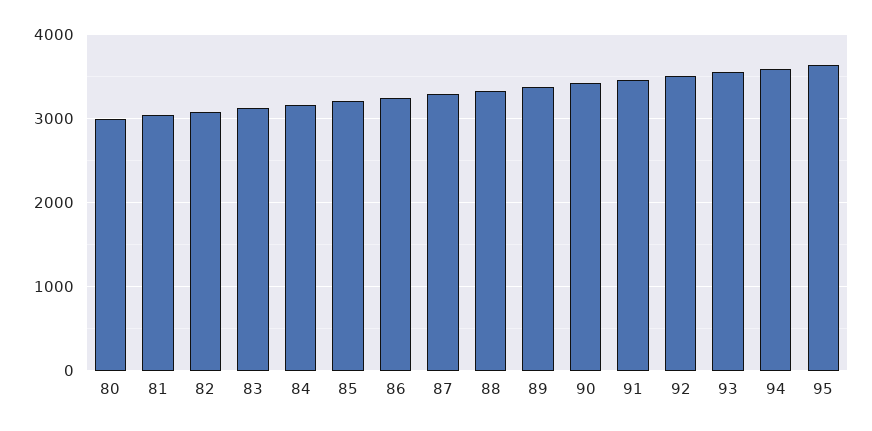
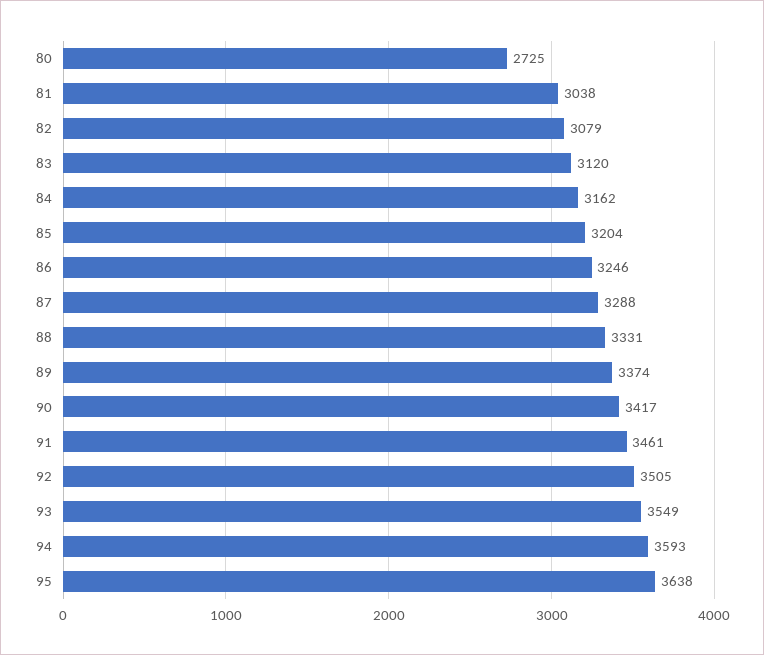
80: 3000 -> 2725

